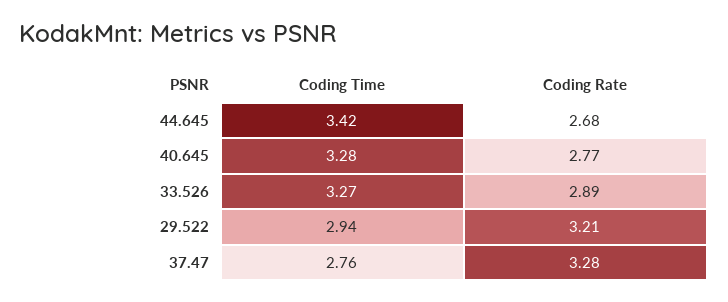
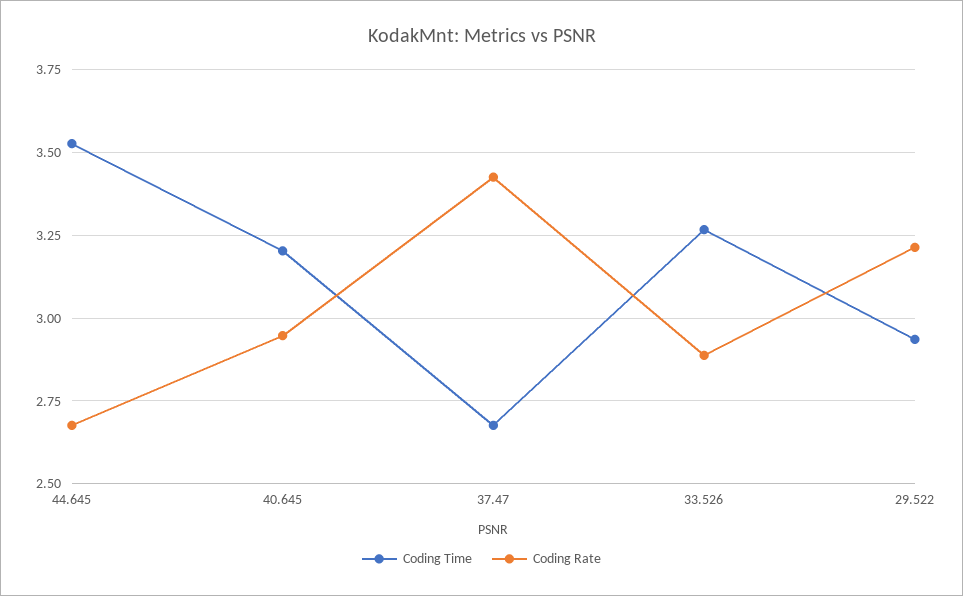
Coding Time, 44.645: 3.42 -> 3.525
Coding Time, 40.645: 3.28 -> 3.2
Coding Rate, 40.645: 2.77 -> 2.95
Coding Time, 37.47: 2.76 -> 2.675
Coding Rate, 37.47: 3.28 -> 3.425

